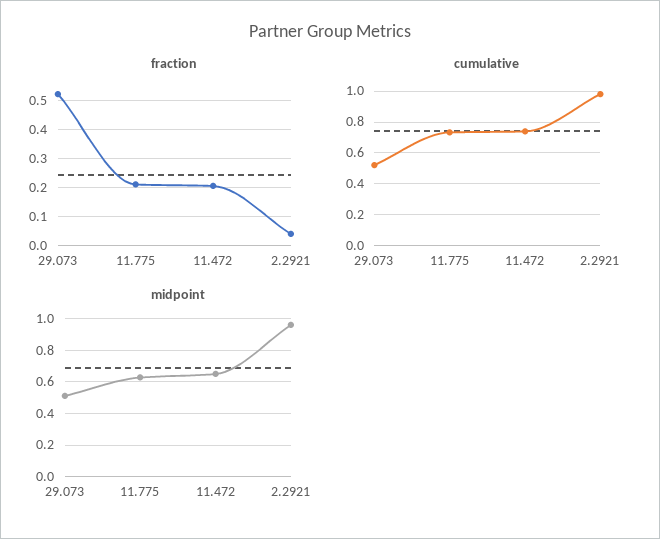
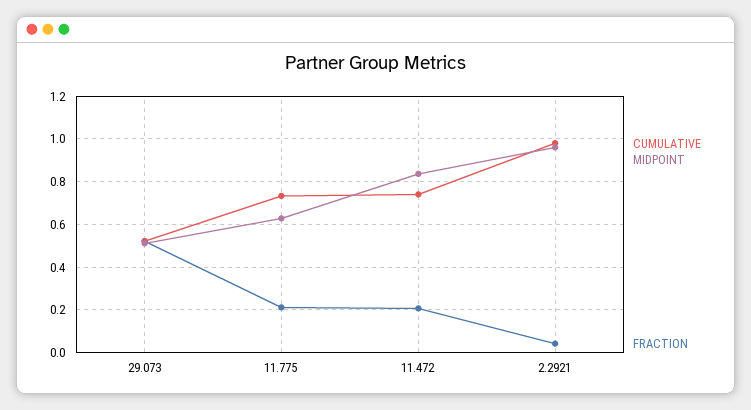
midpoint, 11.472: 0.65 -> 0.85

